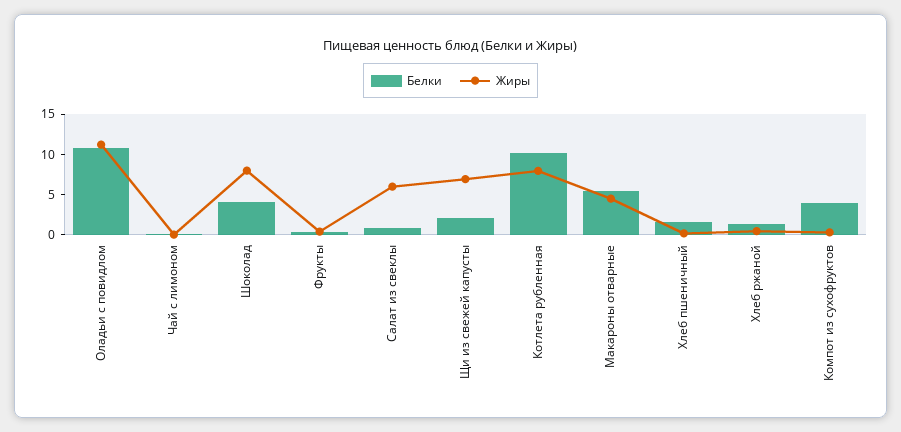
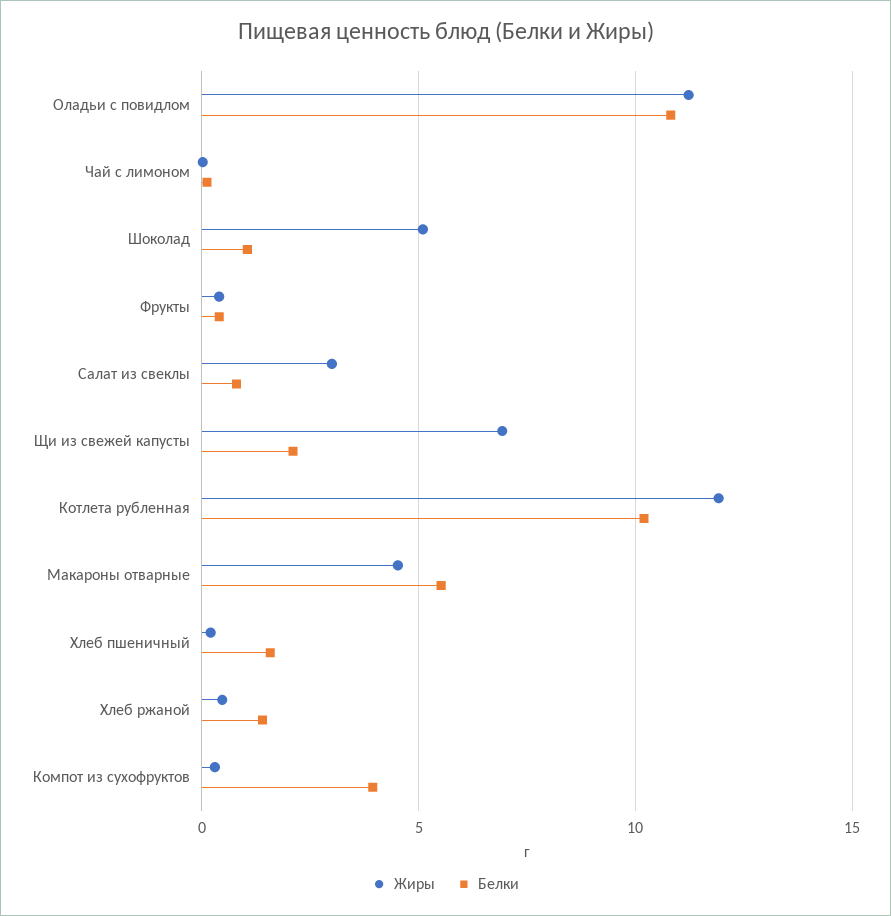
Белки, Шоколад: 4 -> 1
Жиры, Шоколад: 8 -> 5
Жиры, Салат из свеклы: 6 -> 3
Жиры, Котлета рубленная: 8 -> 12

